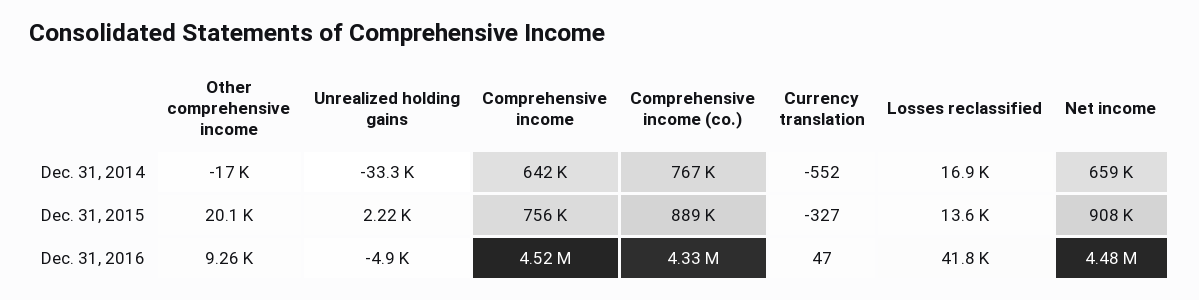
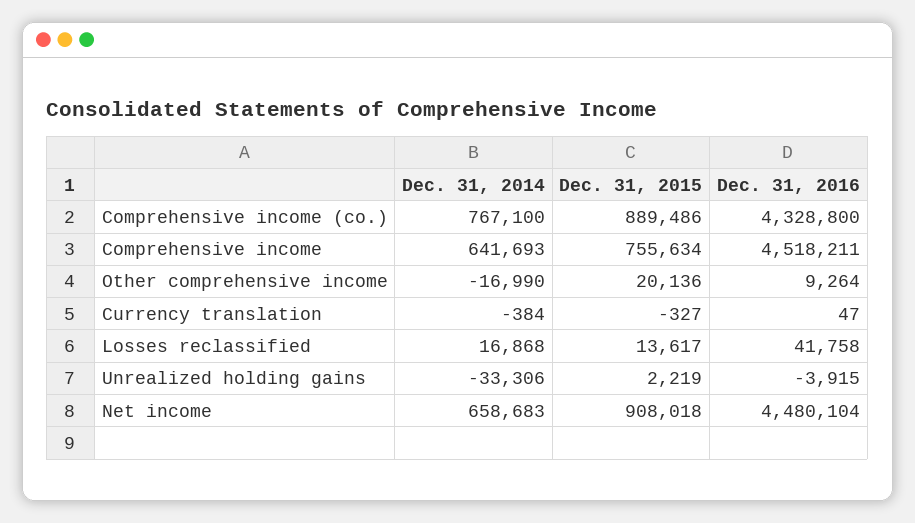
Currency translation, Dec. 31, 2014: -552 -> -384
Unrealized holding gains, Dec. 31, 2016: -4900 -> -3915

